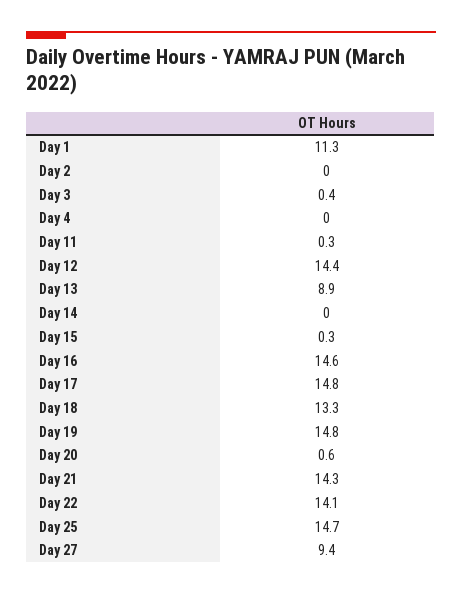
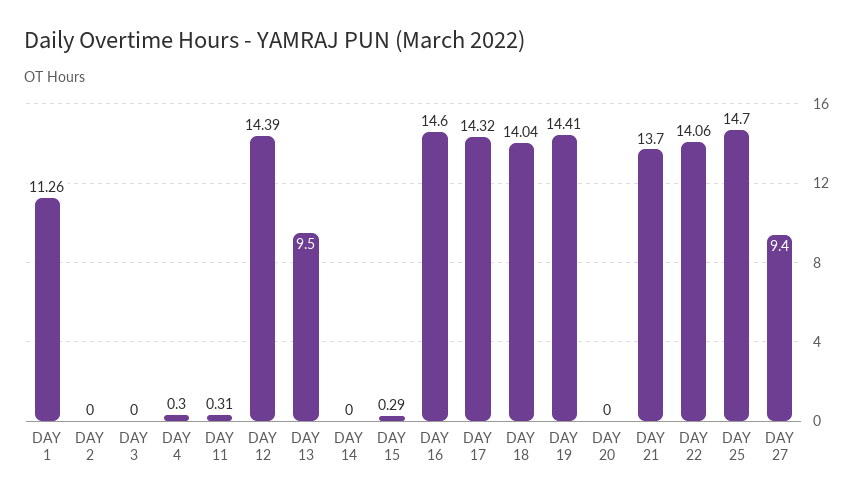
Day 3: 0.4 -> 0
Day 4: 0 -> 0.3
Day 13: 8.9 -> 9.5
Day 17: 14.8 -> 14.32
Day 18: 13.3 -> 14.04
Day 19: 14.8 -> 14.41
Day 20: 0.6 -> 0
Day 21: 14.3 -> 13.7

